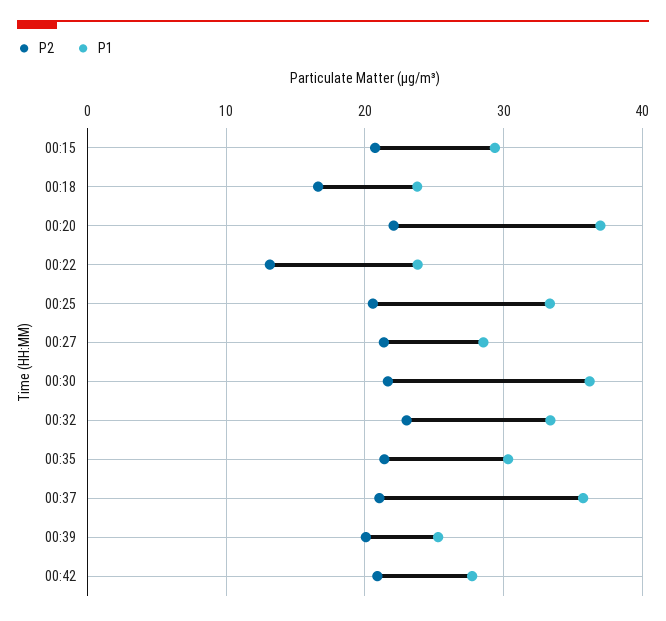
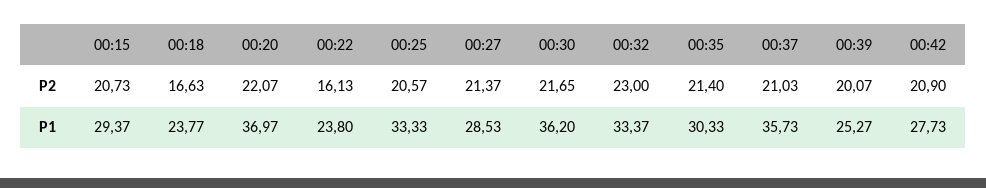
P2, 00:22: 13 -> 16.13

